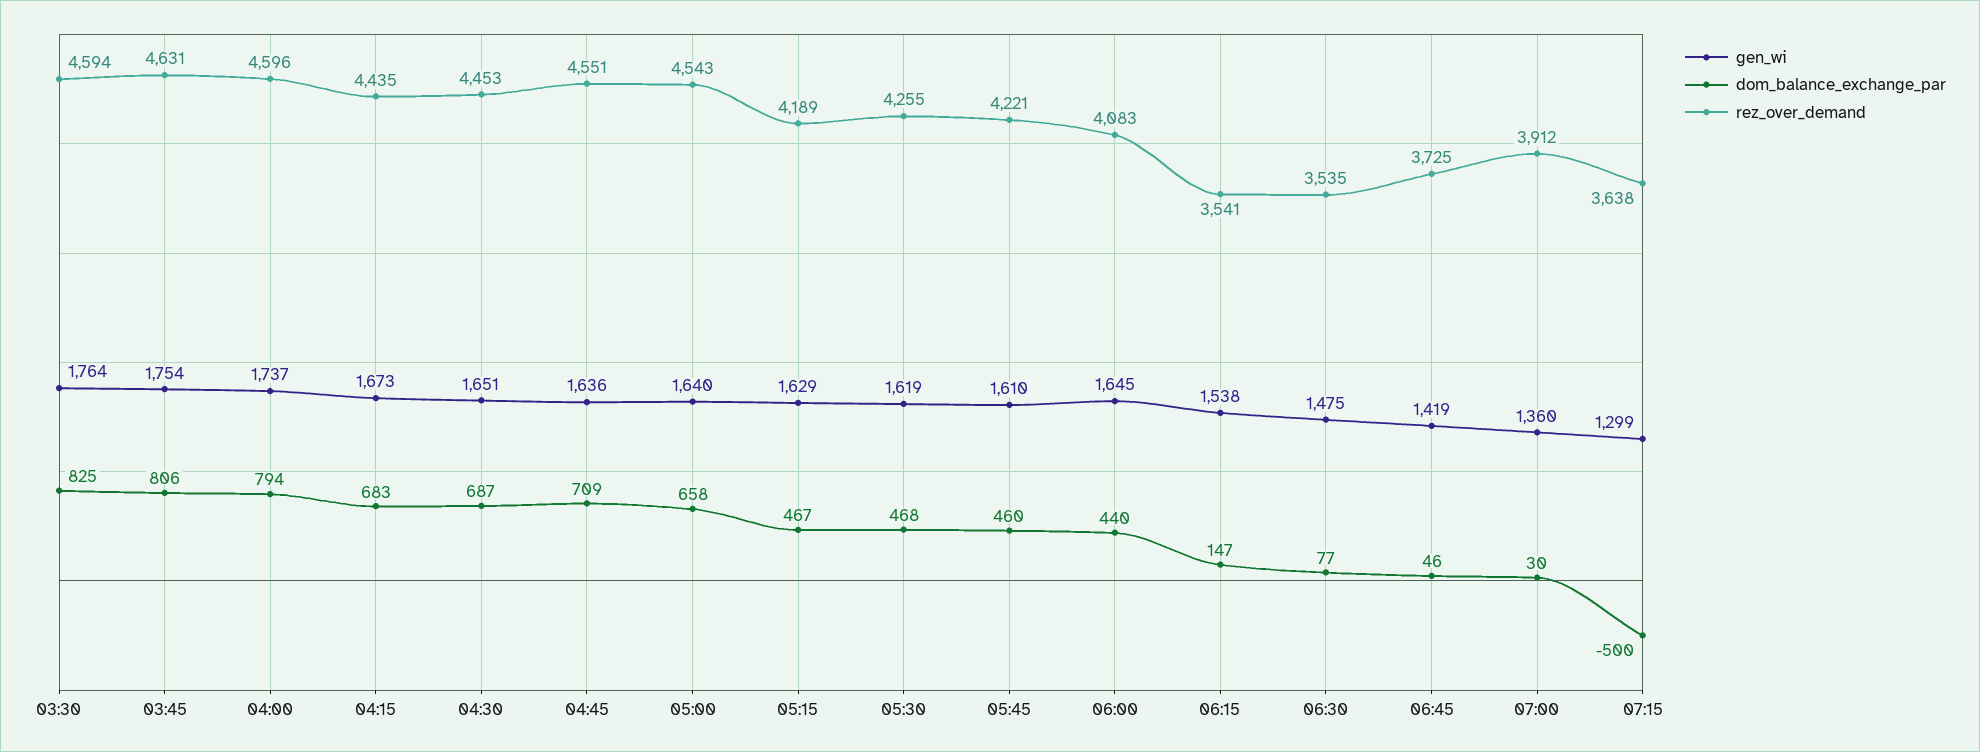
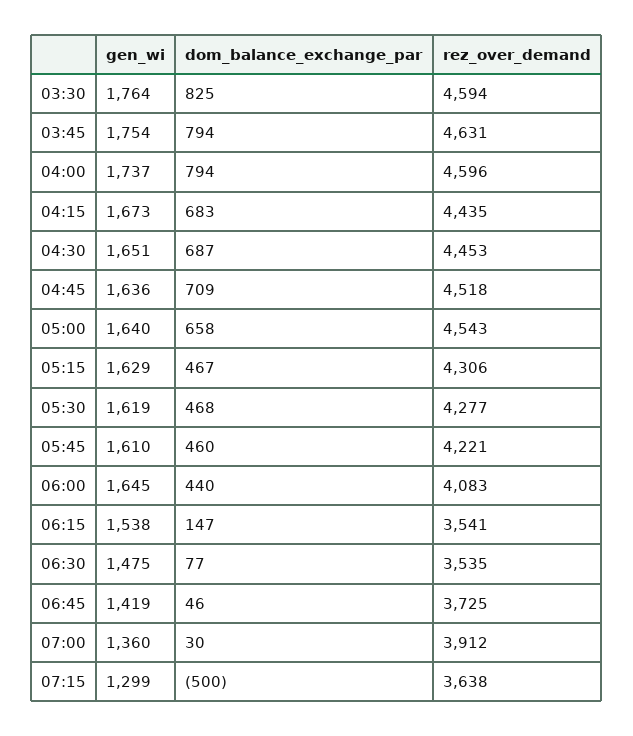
dom_balance_exchange_par, 03:45: 806 -> 794
rez_over_demand, 04:45: 4551 -> 4518
rez_over_demand, 05:15: 4189 -> 4306
rez_over_demand, 05:30: 4255 -> 4277

